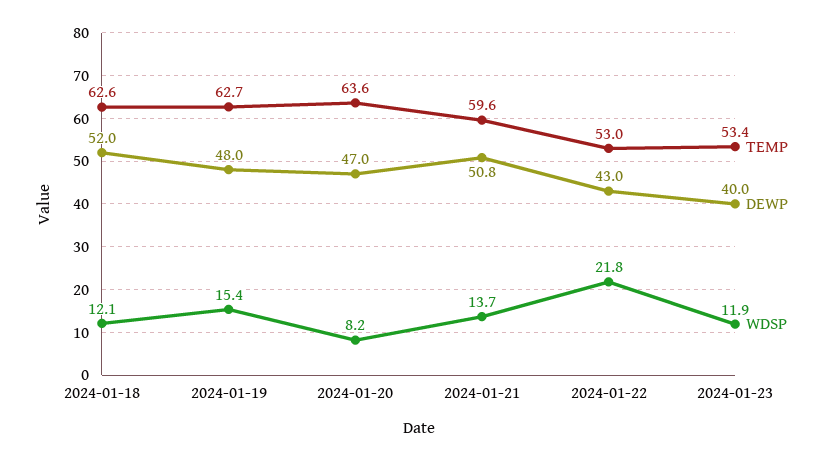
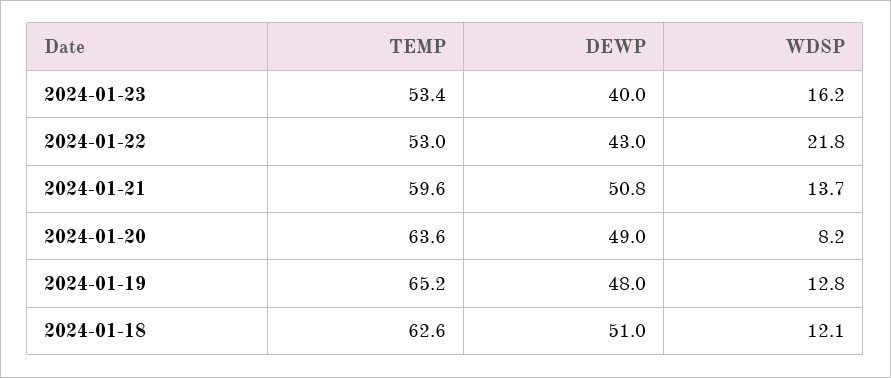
DEWP, 2024-01-18: 52 -> 51
TEMP, 2024-01-19: 62.7 -> 65.2
WDSP, 2024-01-19: 15.4 -> 12.8
DEWP, 2024-01-20: 47 -> 49
WDSP, 2024-01-23: 11.9 -> 16.2

